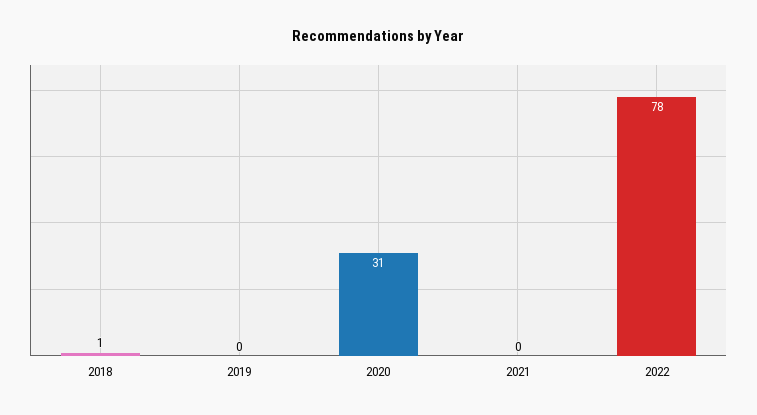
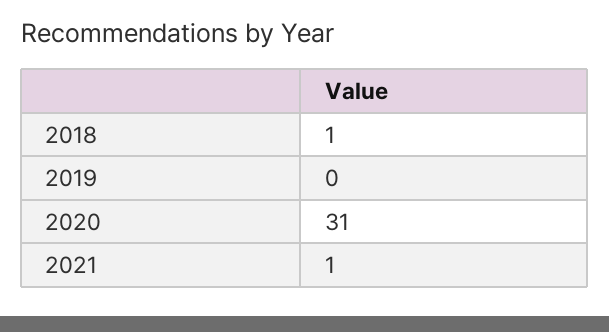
2021: 0 -> 1
2022: 78 -> none

